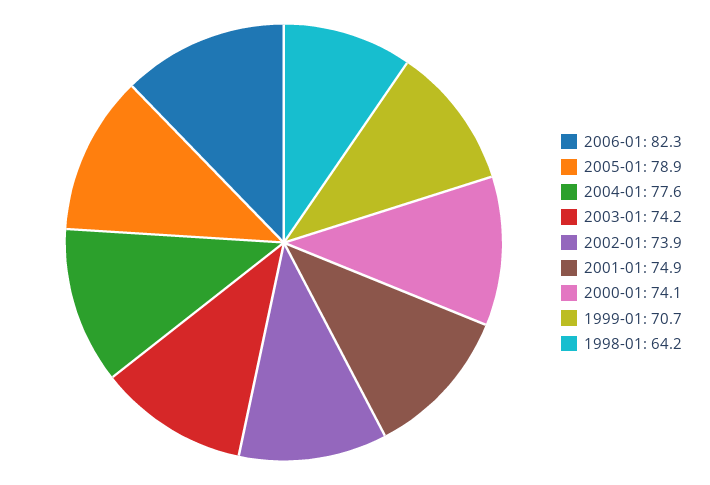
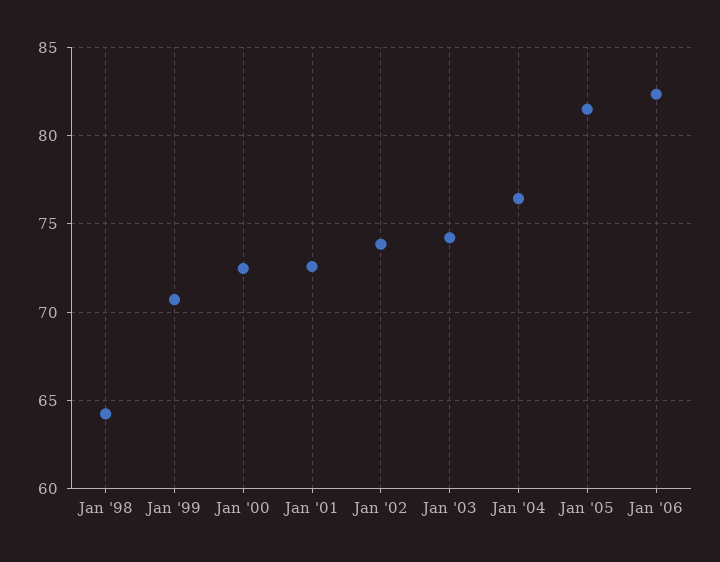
2005-01: 78.9 -> 81.5
2004-01: 77.6 -> 76.5
2001-01: 74.9 -> 72.5
2000-01: 74.1 -> 72.5

